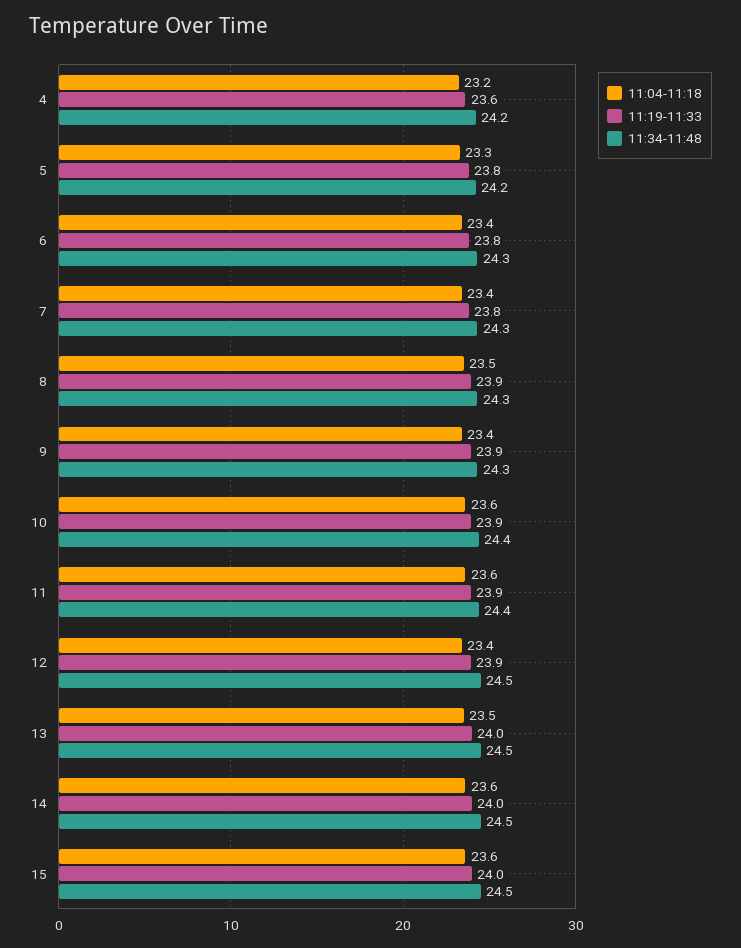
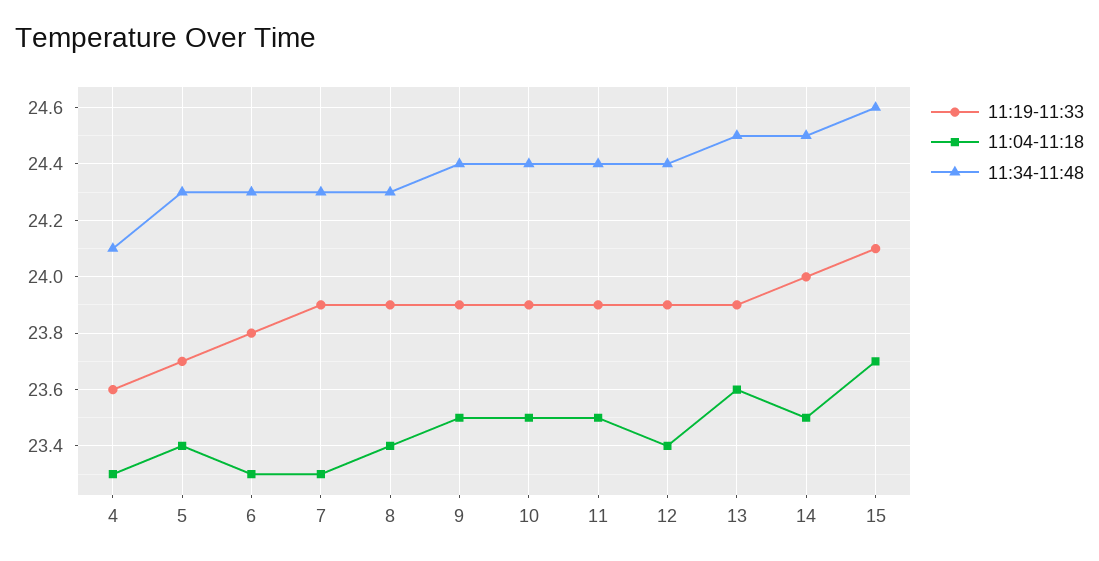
11:04-11:18, 4: 23.2 -> 23.3
11:34-11:48, 4: 24.2 -> 24.1
11:04-11:18, 5: 23.3 -> 23.4
11:19-11:33, 5: 23.8 -> 23.7
11:34-11:48, 5: 24.2 -> 24.3
11:04-11:18, 6: 23.4 -> 23.3
11:04-11:18, 7: 23.4 -> 23.3
11:19-11:33, 7: 23.8 -> 23.9
11:04-11:18, 8: 23.5 -> 23.4
11:04-11:18, 9: 23.4 -> 23.5
11:34-11:48, 9: 24.3 -> 24.4
11:04-11:18, 10: 23.6 -> 23.5
11:04-11:18, 11: 23.6 -> 23.5
11:34-11:48, 12: 24.5 -> 24.4
11:04-11:18, 13: 23.5 -> 23.6
11:19-11:33, 13: 24 -> 23.9
11:04-11:18, 14: 23.6 -> 23.5
11:04-11:18, 15: 23.6 -> 23.7
11:19-11:33, 15: 24 -> 24.1
11:34-11:48, 15: 24.5 -> 24.6

